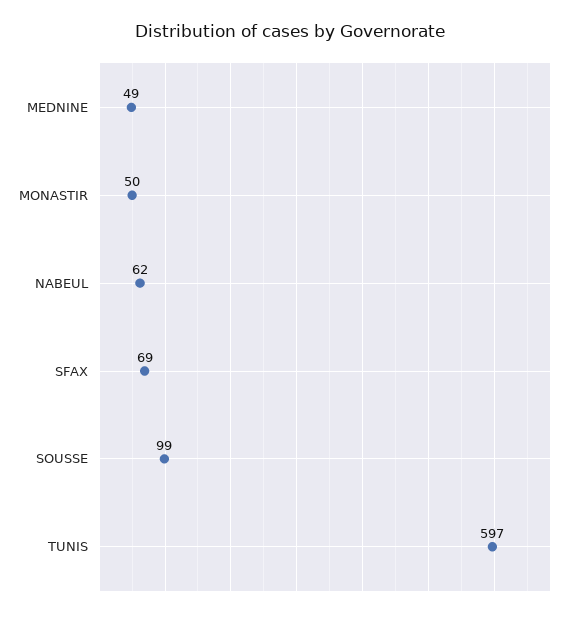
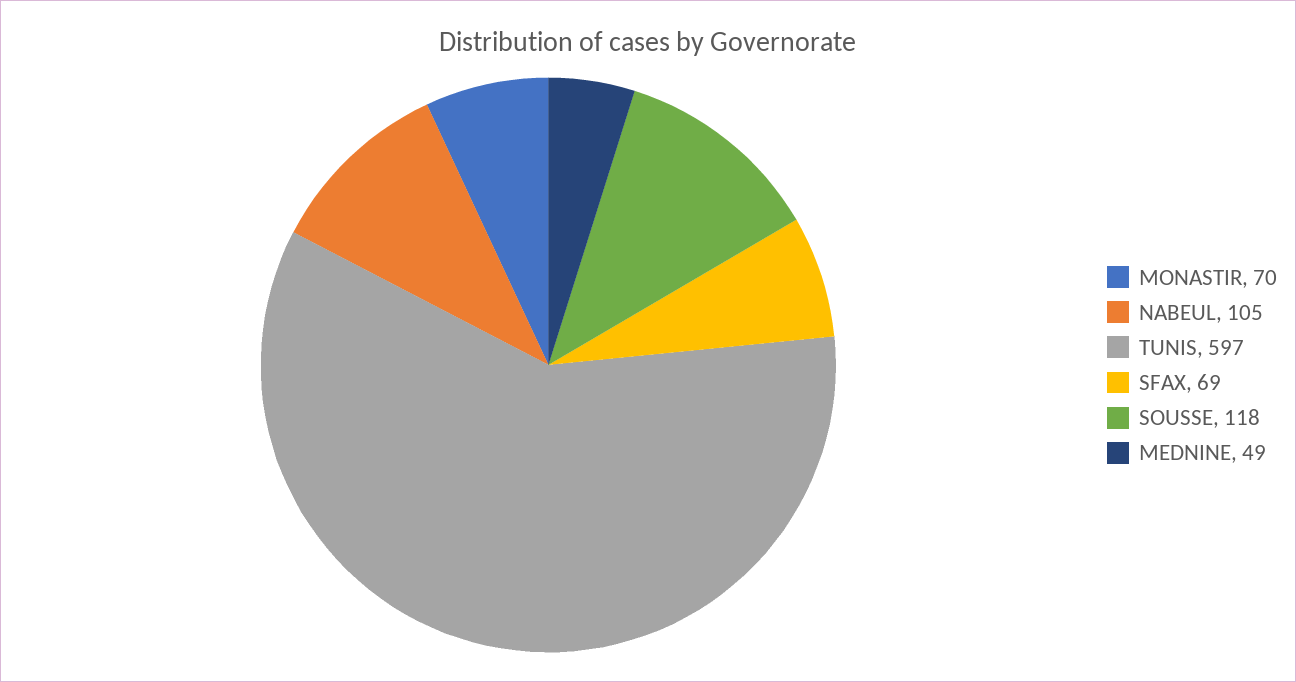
MONASTIR: 50 -> 70
NABEUL: 62 -> 105
SOUSSE: 99 -> 118

